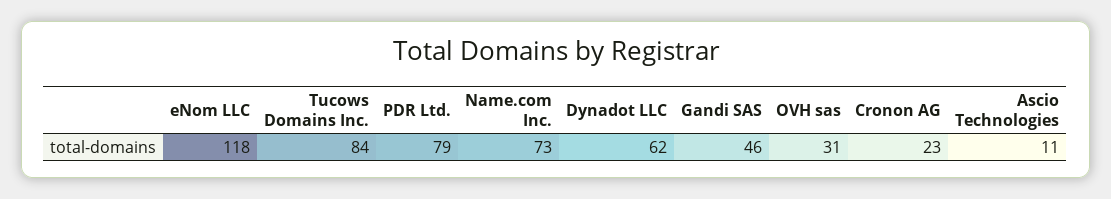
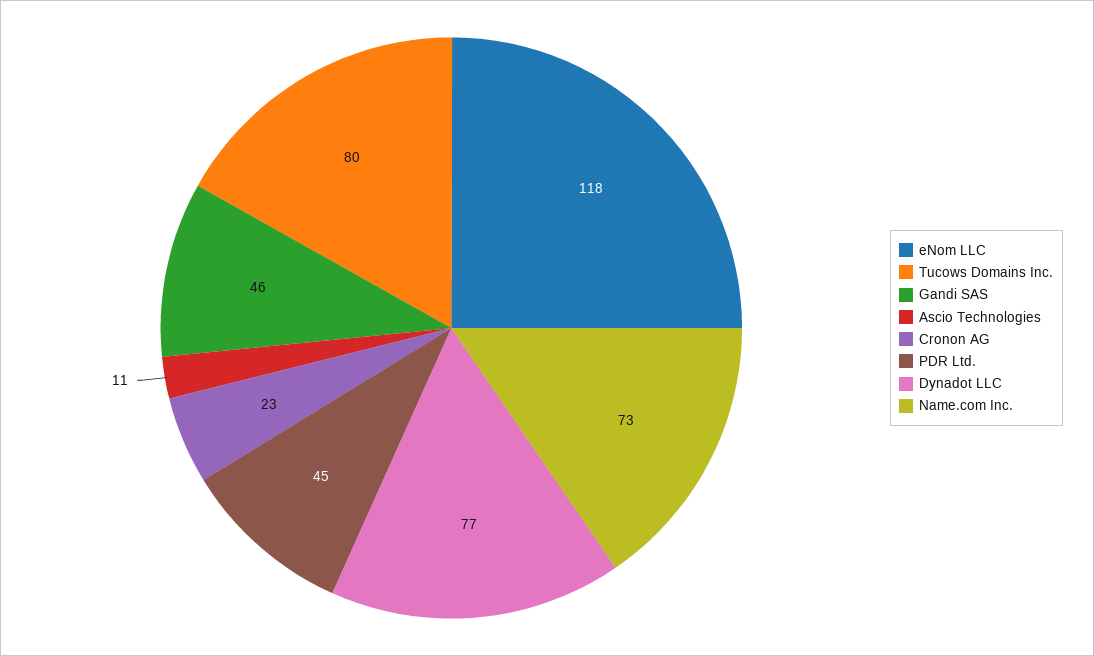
Tucows Domains Inc.: 84 -> 80
PDR Ltd.: 79 -> 45
Dynadot LLC: 62 -> 77
OVH sas: 31 -> none

